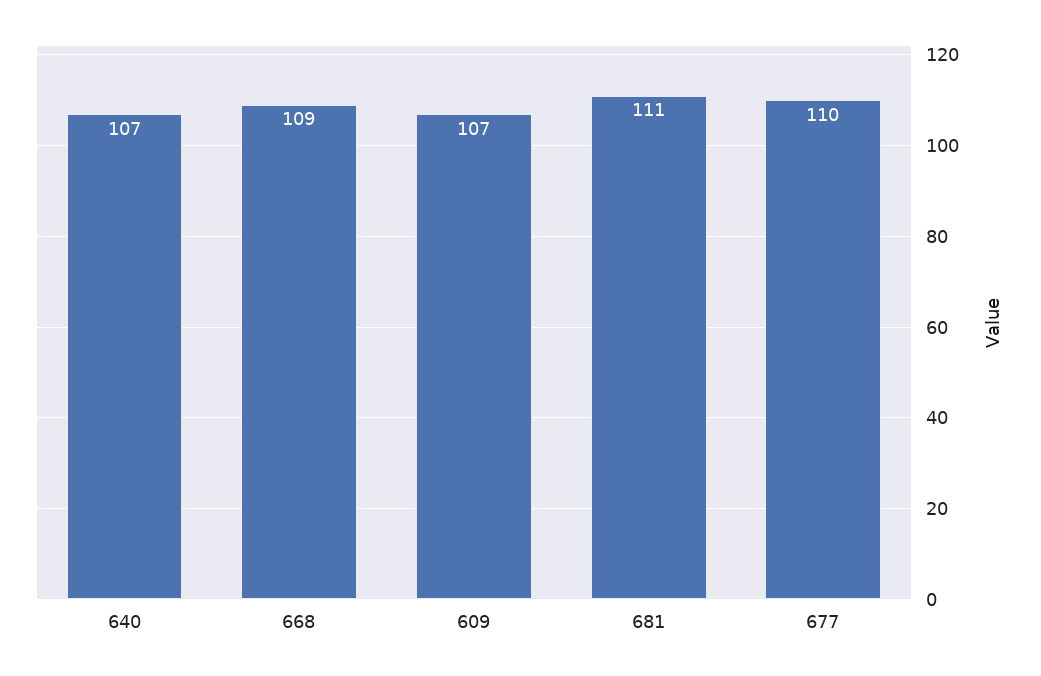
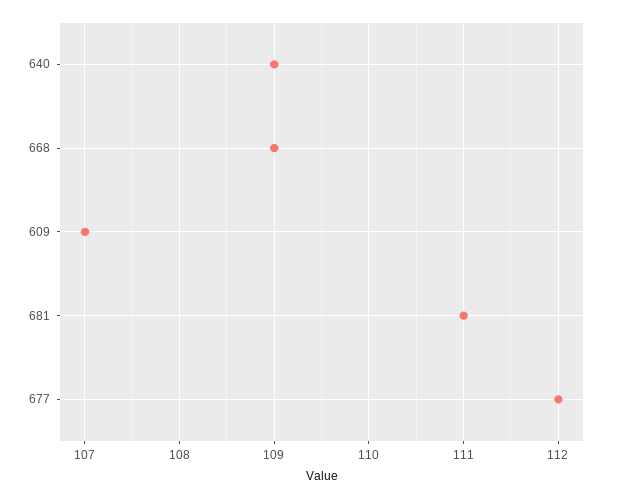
640: 107 -> 109
677: 110 -> 112

